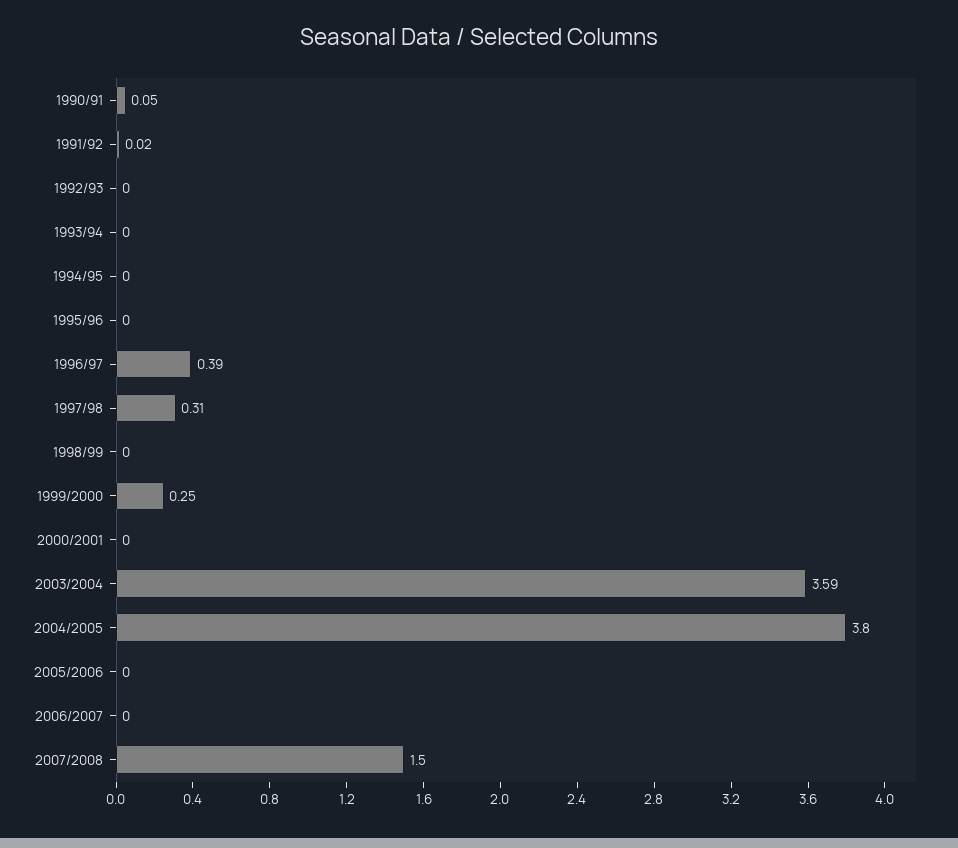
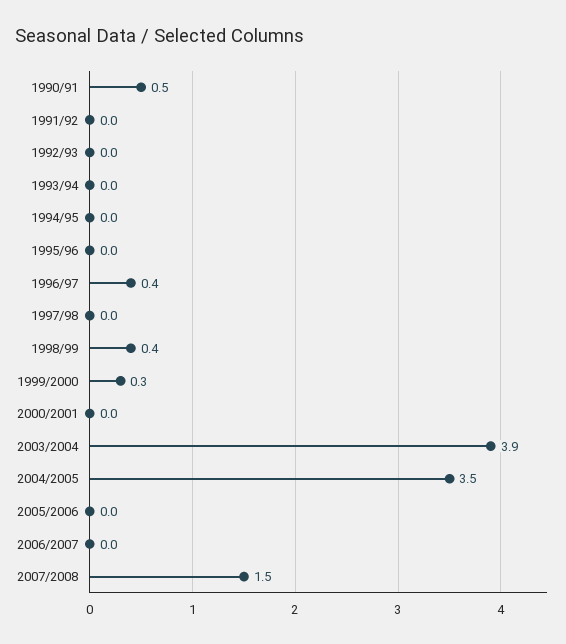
1990/91: 0.05 -> 0.5
1997/98: 0.31 -> 0
1998/99: 0 -> 0.4
2003/2004: 3.59 -> 3.9
2004/2005: 3.8 -> 3.5

